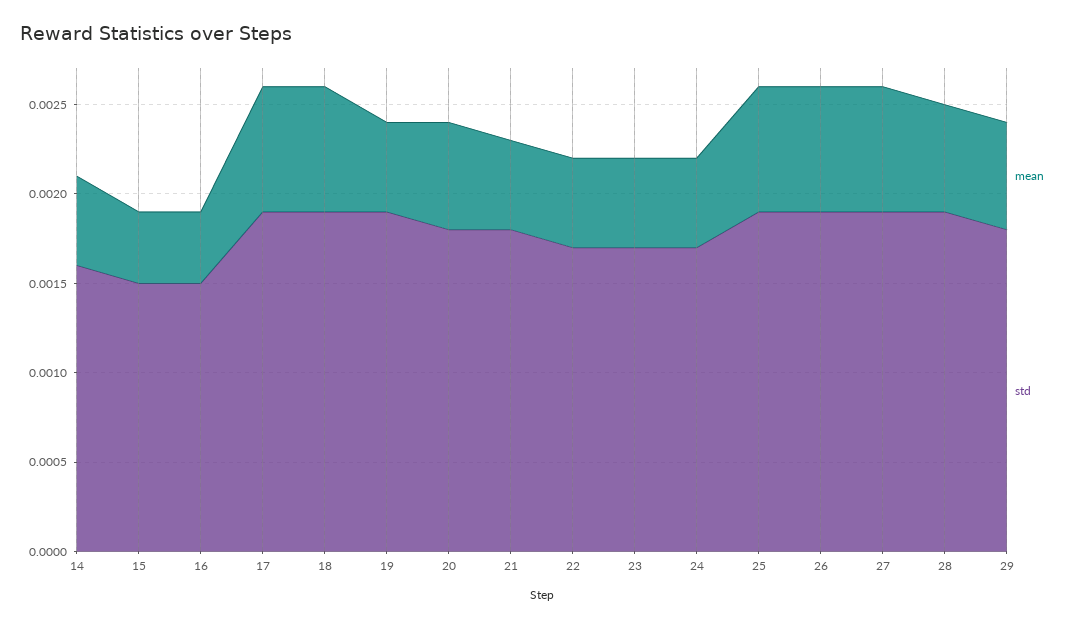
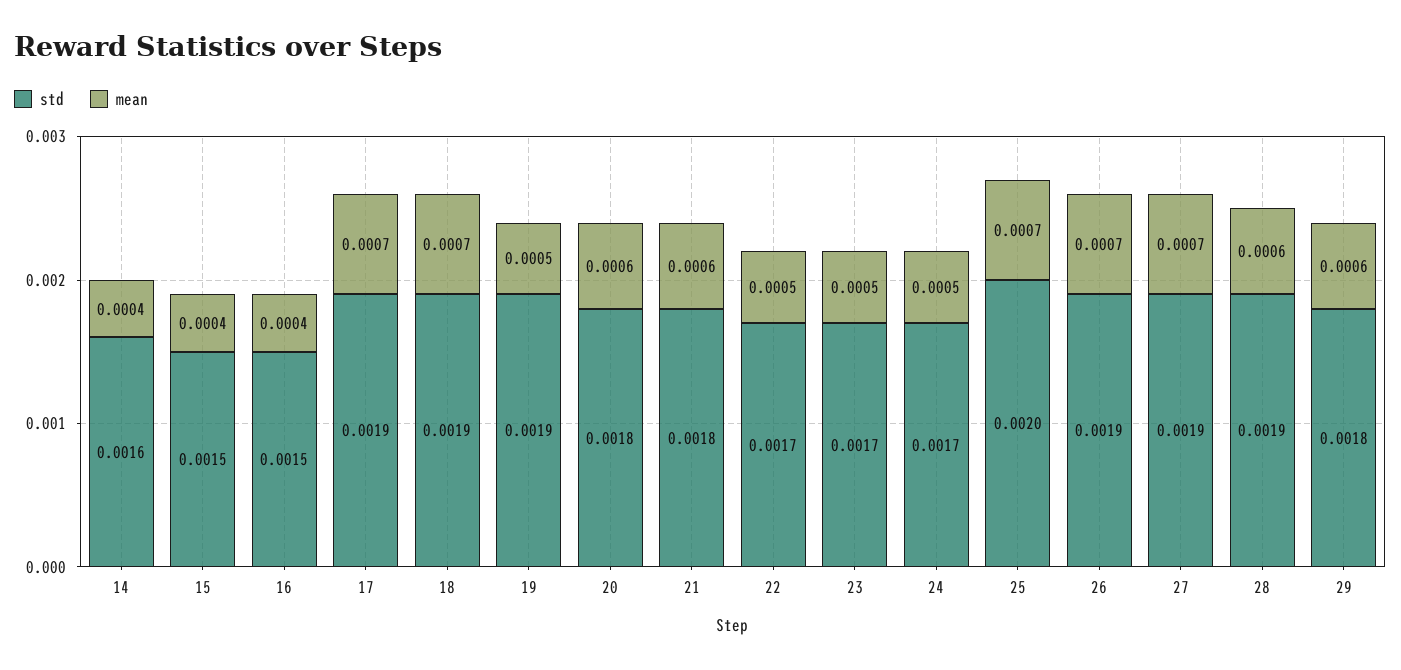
mean, 14: 0.0005 -> 0.0004
mean, 21: 0.0005 -> 0.0006
std, 25: 0.0019 -> 0.002

